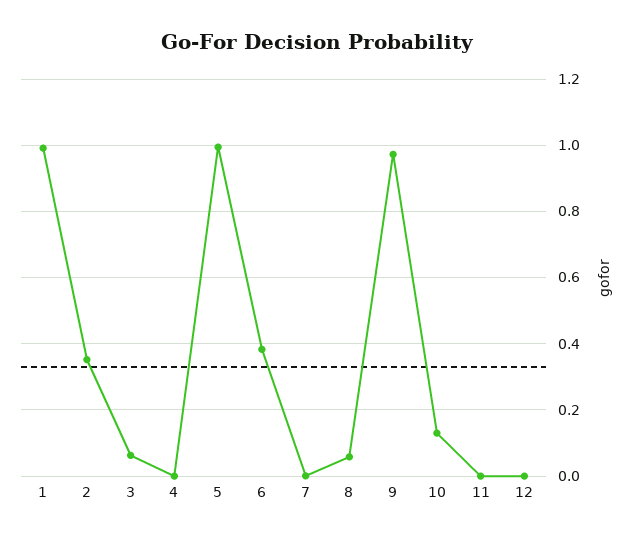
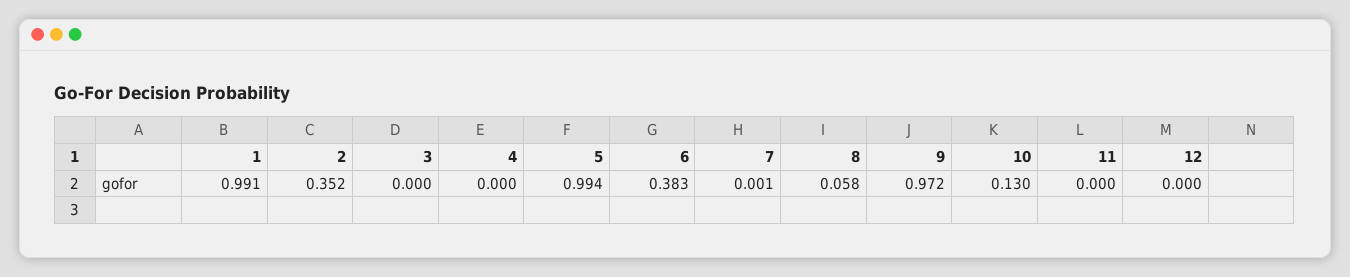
3: 0.06 -> 0

